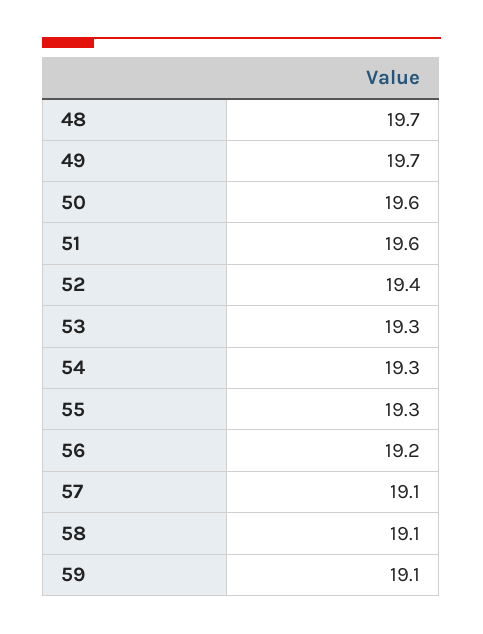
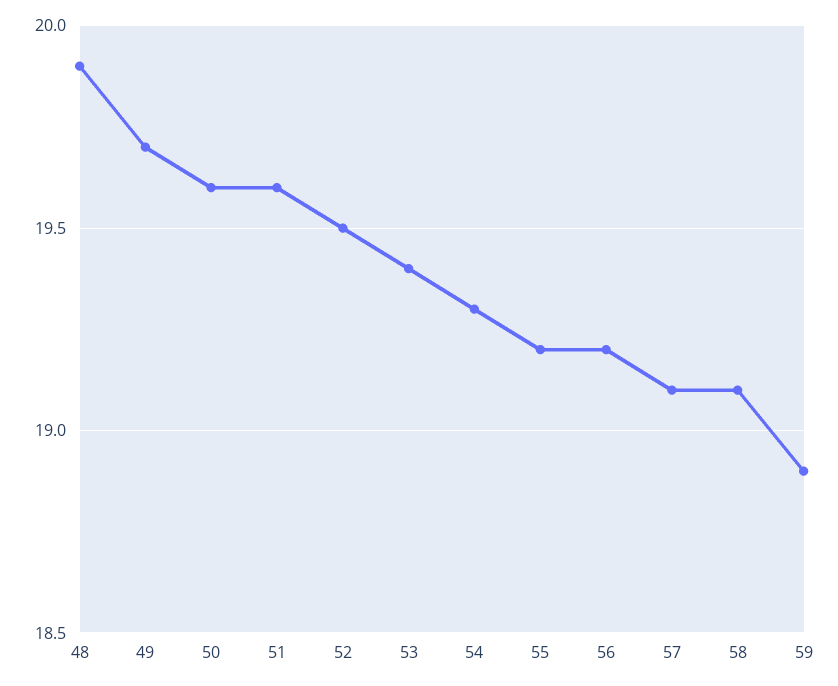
48: 19.7 -> 19.9
52: 19.4 -> 19.5
53: 19.3 -> 19.4
55: 19.3 -> 19.2
59: 19.1 -> 18.9

